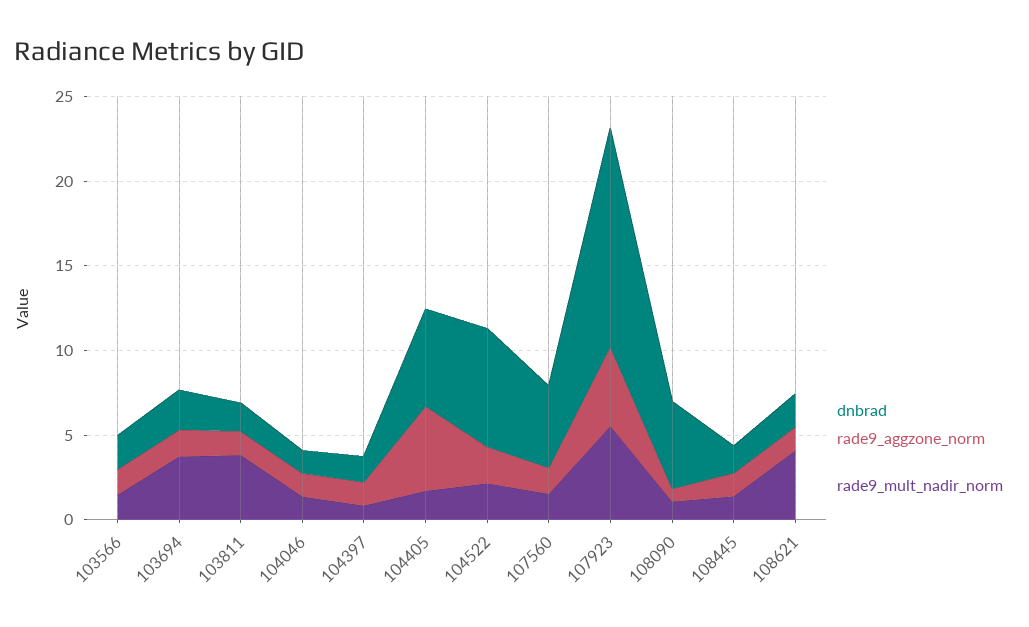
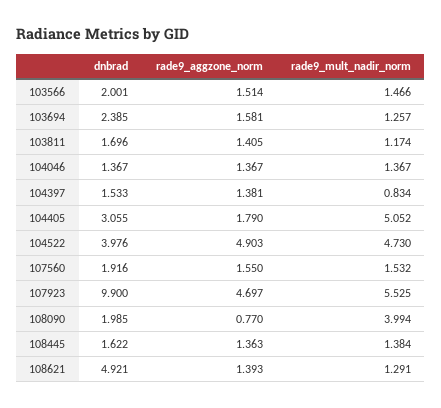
rade9_mult_nadir_norm, 103694: 4 -> 1.257
rade9_mult_nadir_norm, 103811: 4 -> 1.174
dnbrad, 104405: 6 -> 3.055
rade9_aggzone_norm, 104405: 5 -> 1.79
rade9_mult_nadir_norm, 104405: 2 -> 5.052
dnbrad, 104522: 7 -> 3.976
rade9_aggzone_norm, 104522: 2 -> 4.903
rade9_mult_nadir_norm, 104522: 2 -> 4.73
dnbrad, 107560: 5 -> 1.916
dnbrad, 107923: 13 -> 9.9
dnbrad, 108090: 5 -> 1.985
rade9_mult_nadir_norm, 108090: 1 -> 3.994
dnbrad, 108621: 2 -> 4.921
rade9_mult_nadir_norm, 108621: 4 -> 1.291

